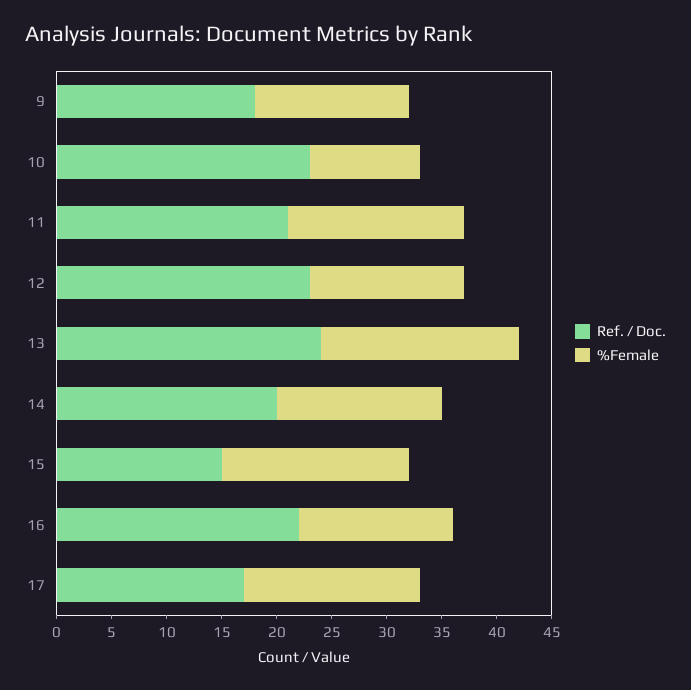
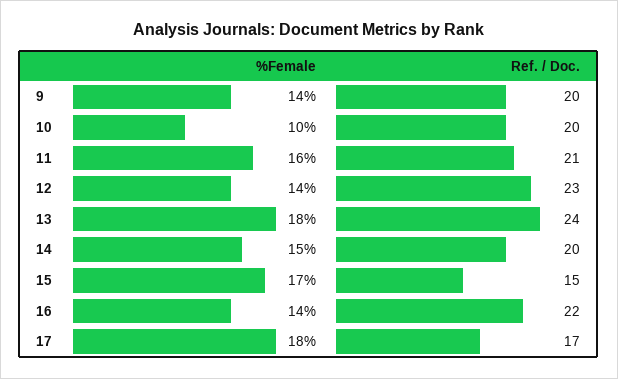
Ref. / Doc., 9: 18 -> 20
Ref. / Doc., 10: 23 -> 20
%Female, 17: 16 -> 18

